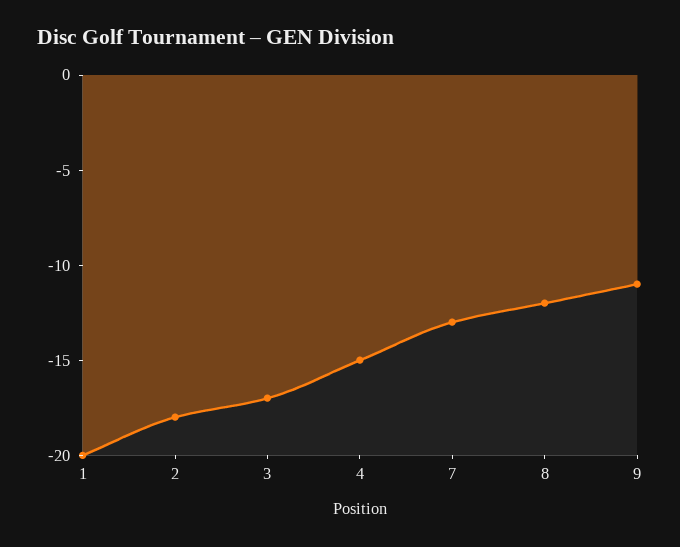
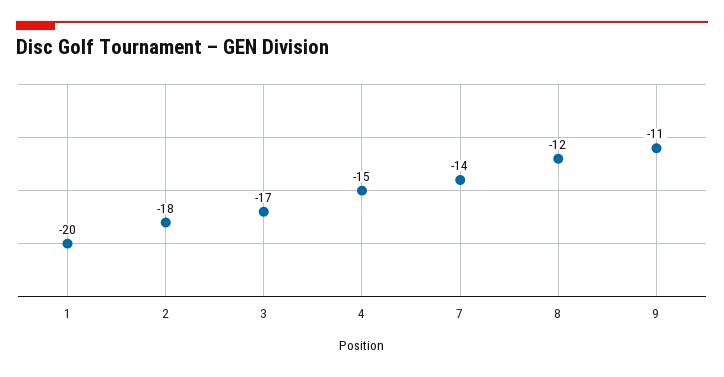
7: -13 -> -14

